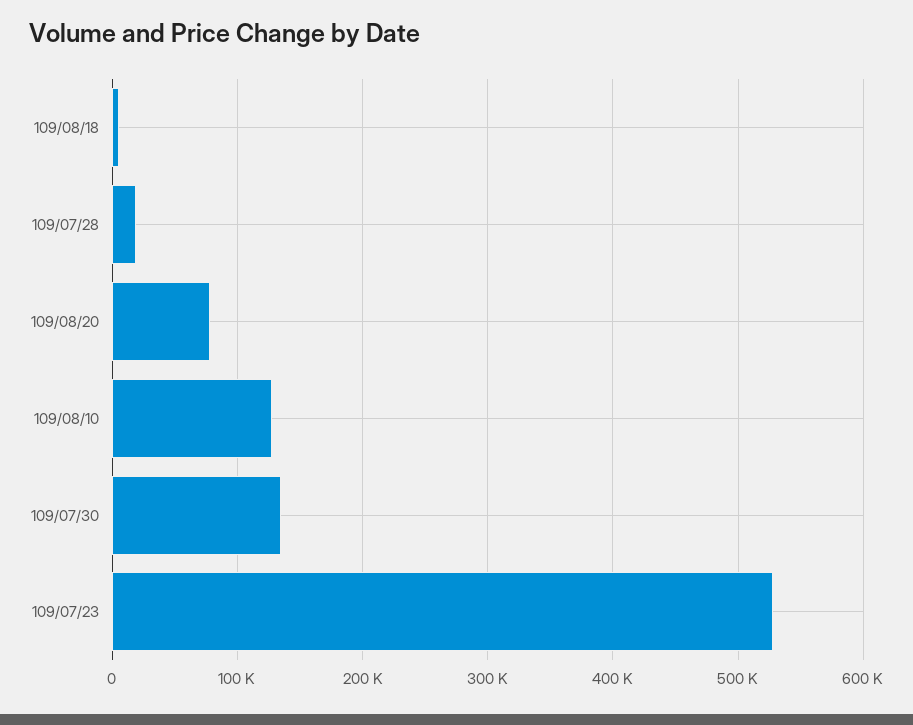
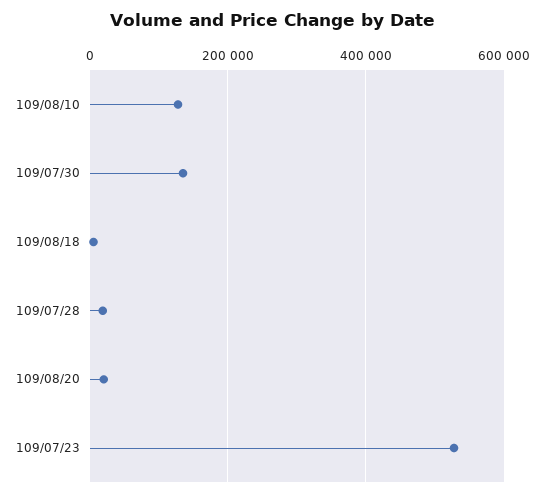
109/08/20: 80000 -> 20000

